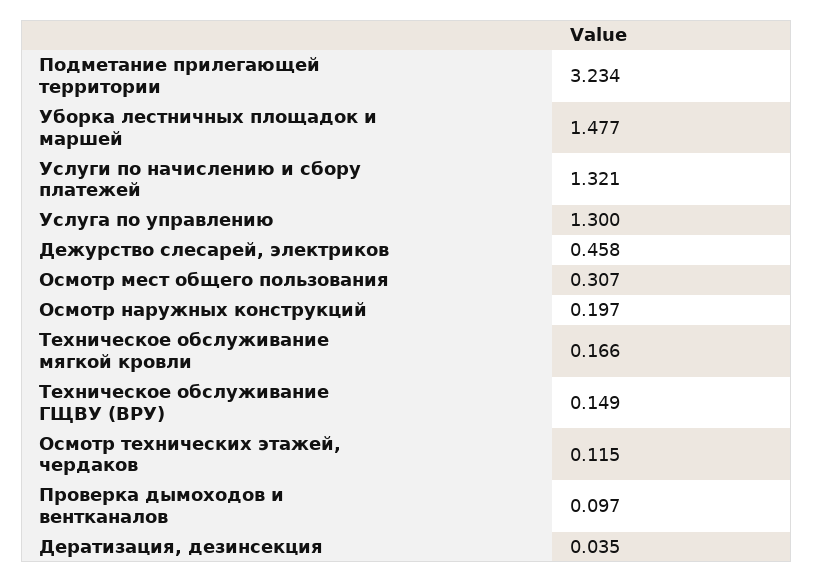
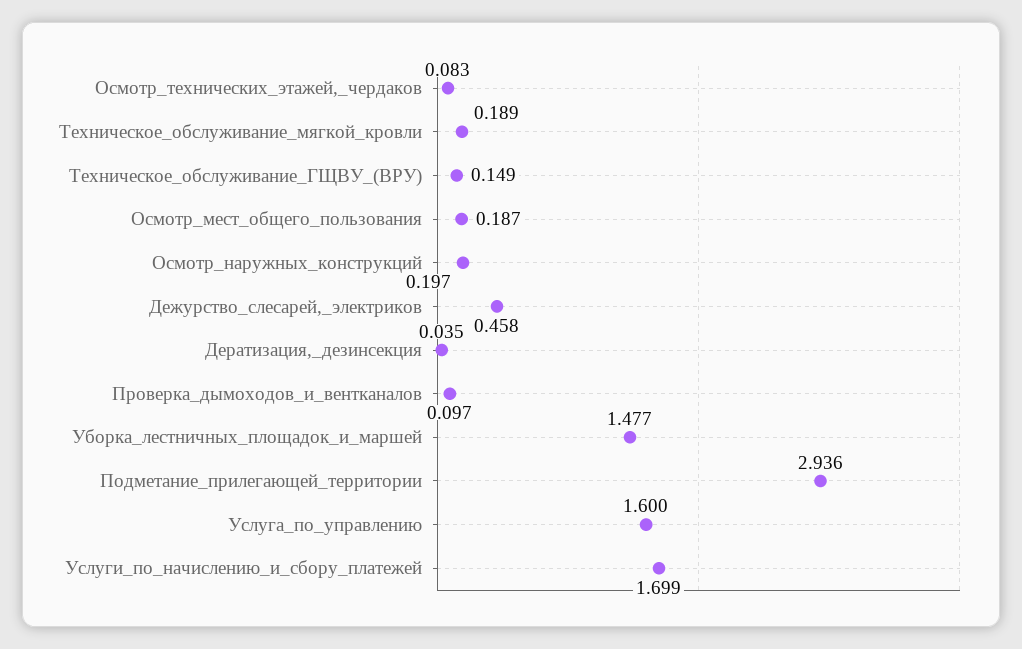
Подметание прилегающей территории: 3.234 -> 2.936
Услуги по начислению и сбору платежей: 1.321 -> 1.699
Услуга по управлению: 1.3 -> 1.6
Осмотр мест общего пользования: 0.307 -> 0.187
Техническое обслуживание мягкой кровли: 0.166 -> 0.189
Осмотр технических этажей, чердаков: 0.115 -> 0.083

